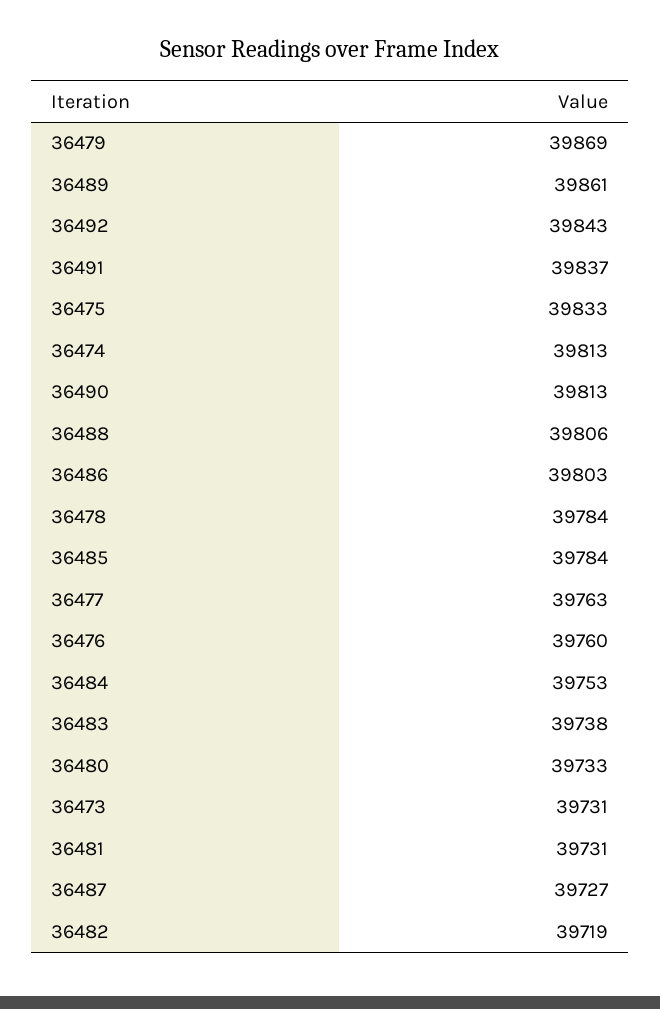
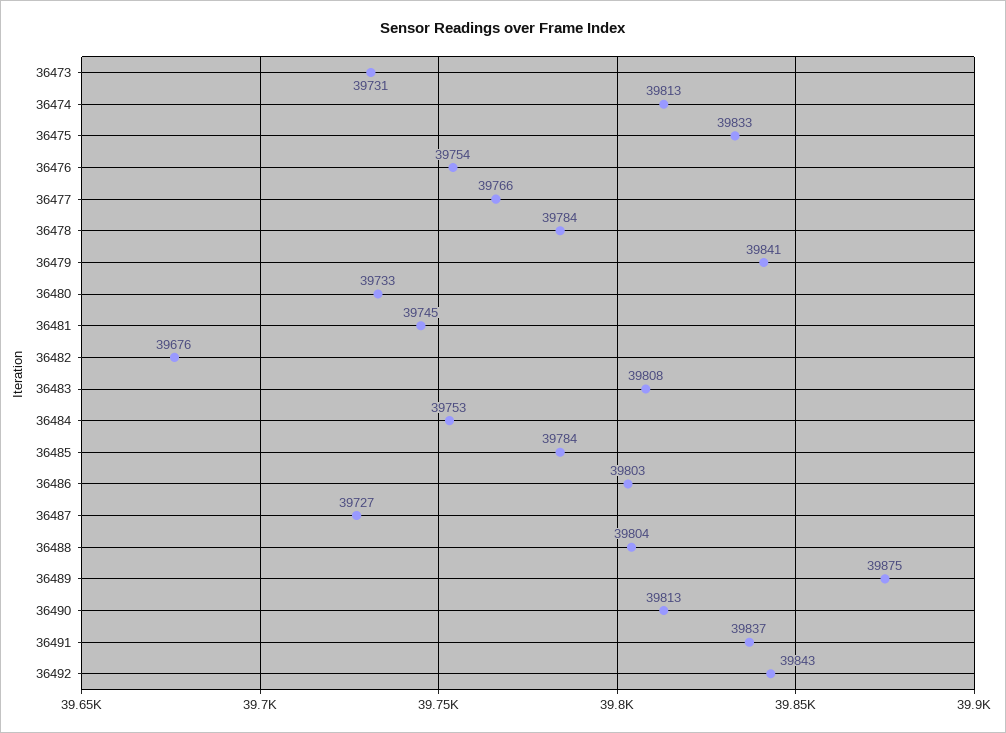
36479: 39869 -> 39841
36489: 39861 -> 39875
36488: 39806 -> 39804
36477: 39763 -> 39766
36476: 39760 -> 39754
36483: 39738 -> 39808
36481: 39731 -> 39745
36482: 39719 -> 39676

